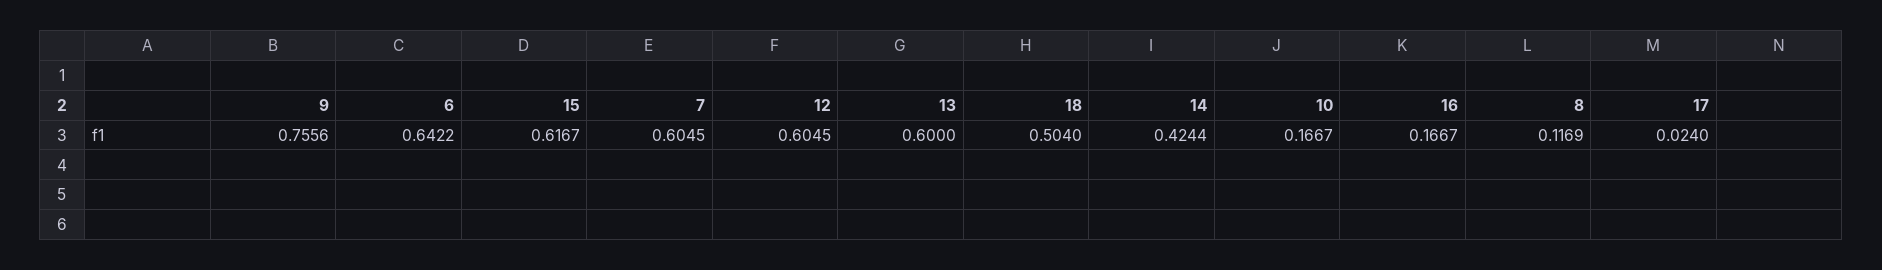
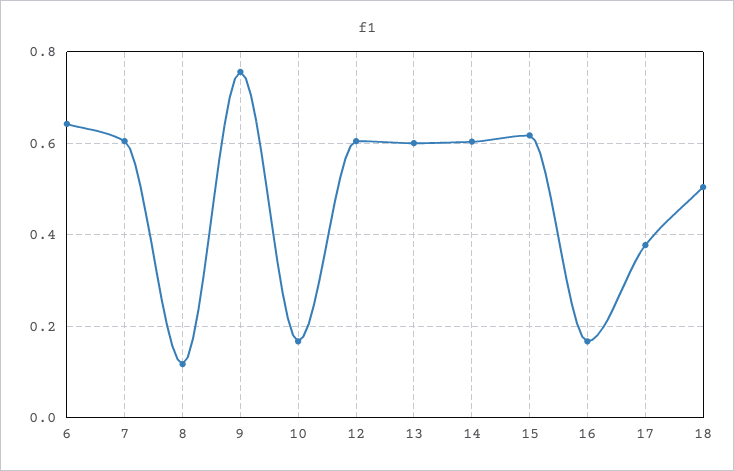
14: 0.4244 -> 0.6
17: 0.024 -> 0.38

